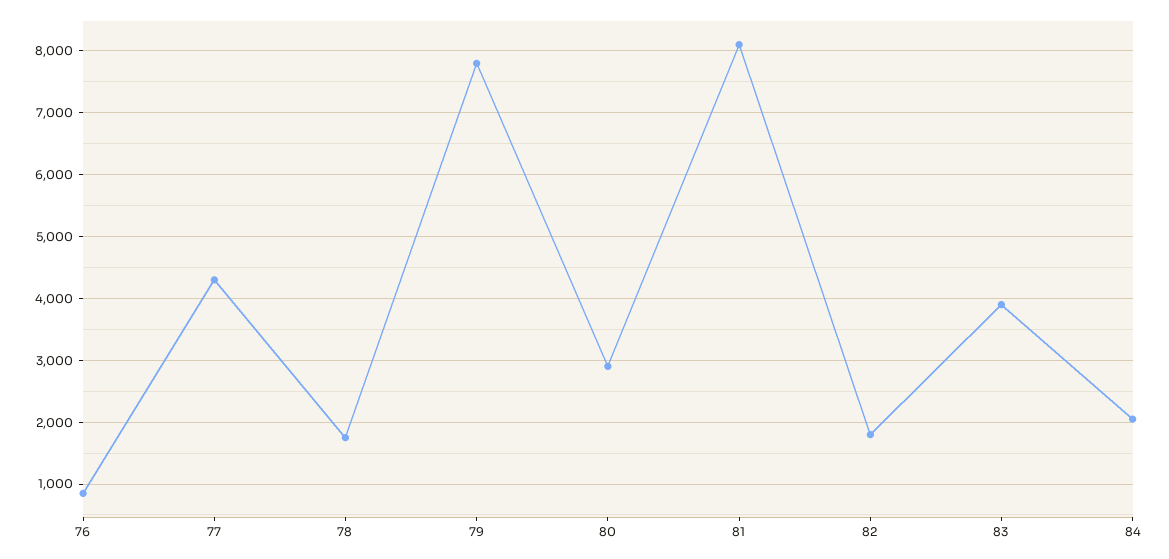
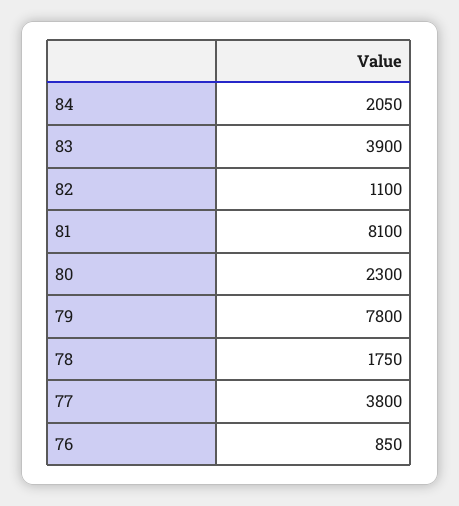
77: 4300 -> 3800
80: 2900 -> 2300
82: 1800 -> 1100

